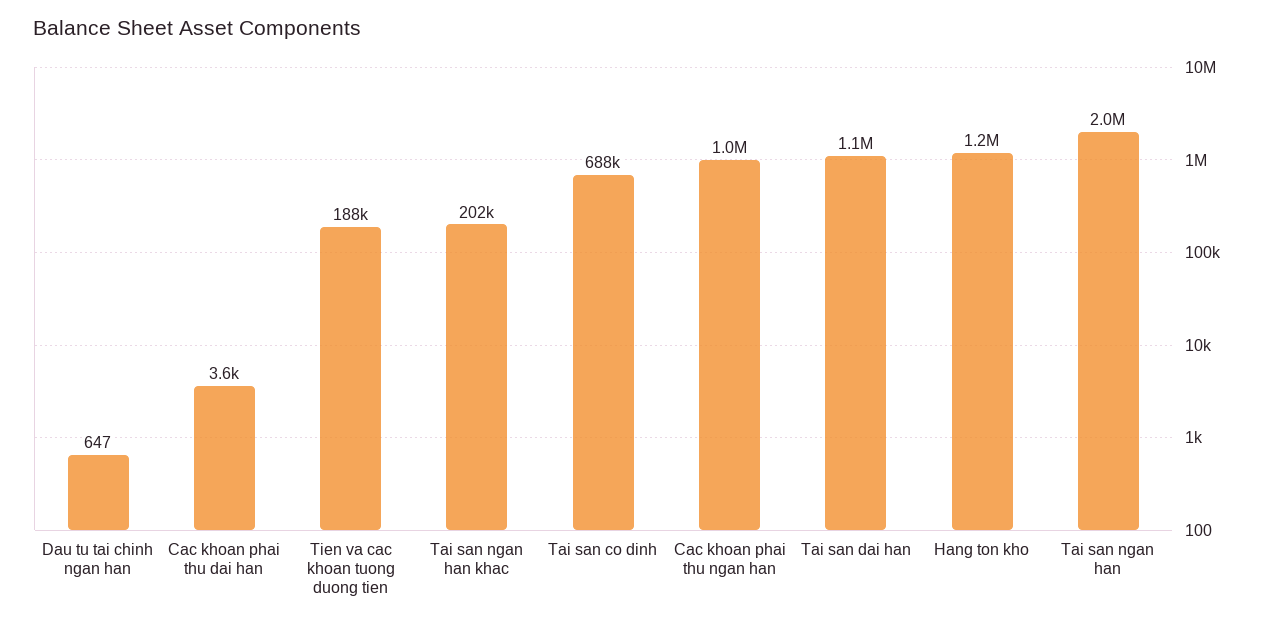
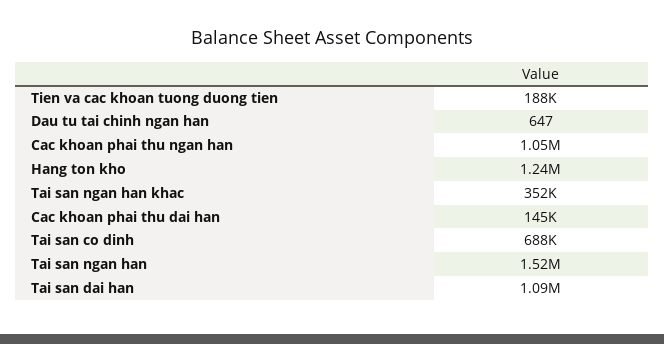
Cac khoan phai thu dai han: 3600 -> 145000
Tai san ngan han khac: 202000 -> 352000
Tai san ngan han: 2000000 -> 1520000

